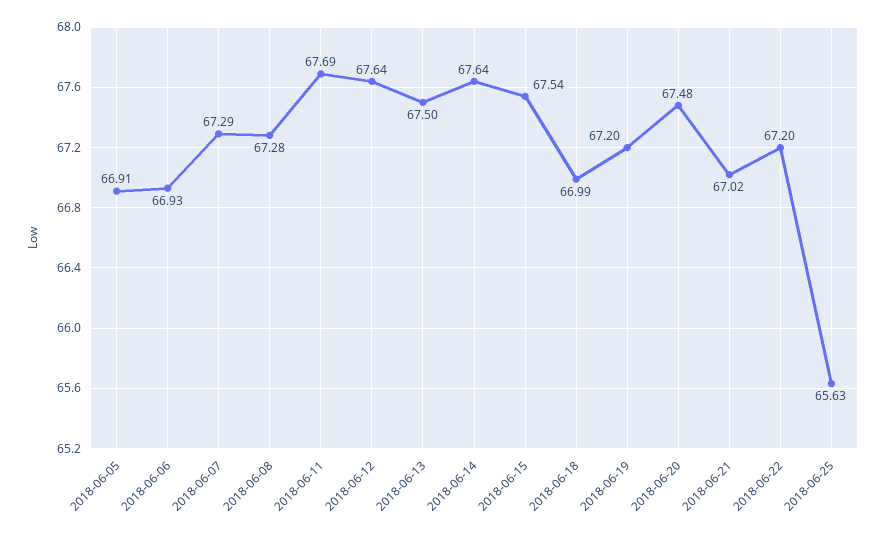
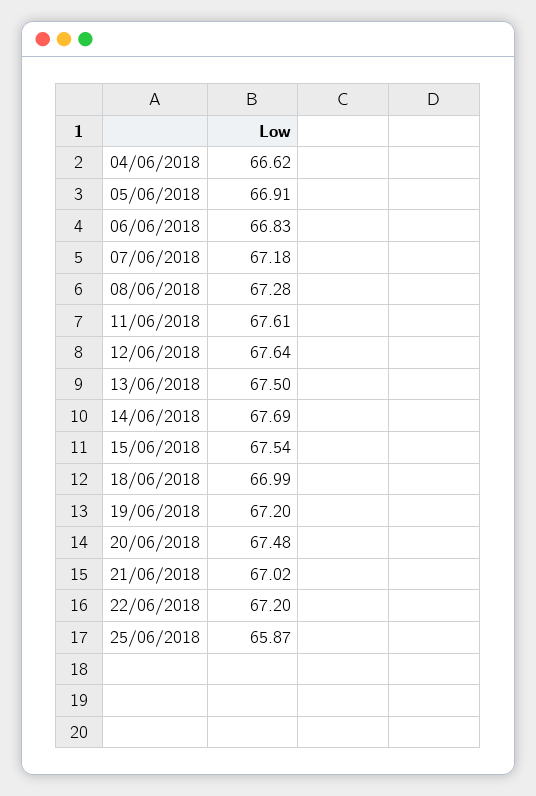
2018-06-06: 66.93 -> 66.83
2018-06-07: 67.29 -> 67.18
2018-06-11: 67.69 -> 67.61
2018-06-14: 67.64 -> 67.69
2018-06-25: 65.63 -> 65.87
04/06/2018: none -> 66.62

